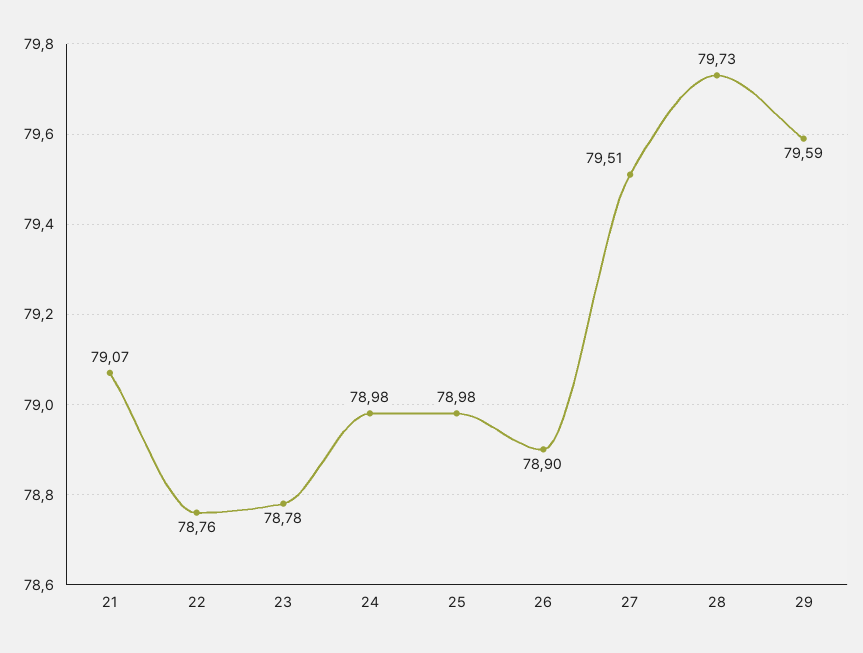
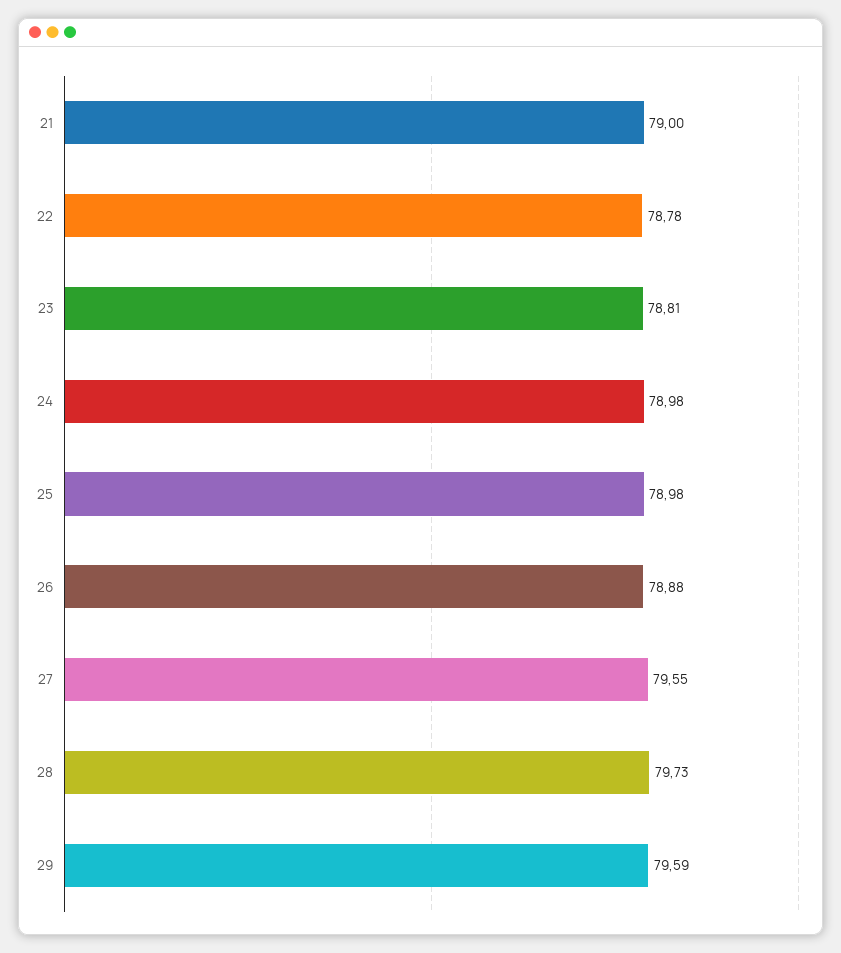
21: 79.07 -> 79
22: 78.76 -> 78.78
23: 78.78 -> 78.81
26: 78.9 -> 78.88
27: 79.51 -> 79.55

